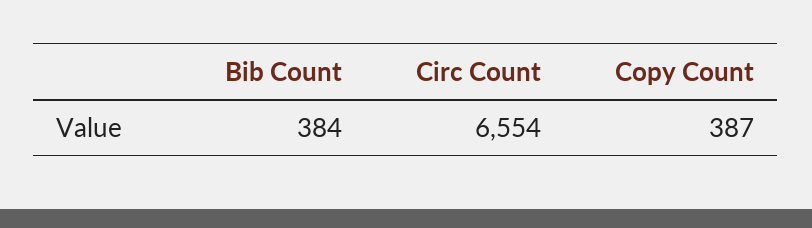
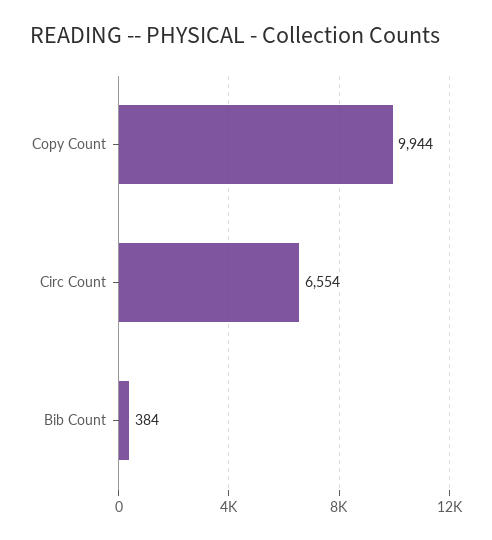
Copy Count: 387 -> 9944

